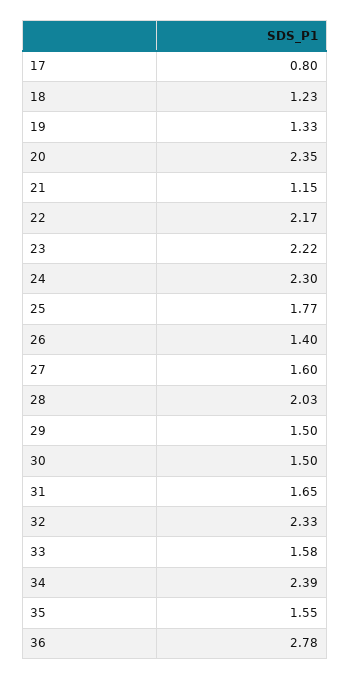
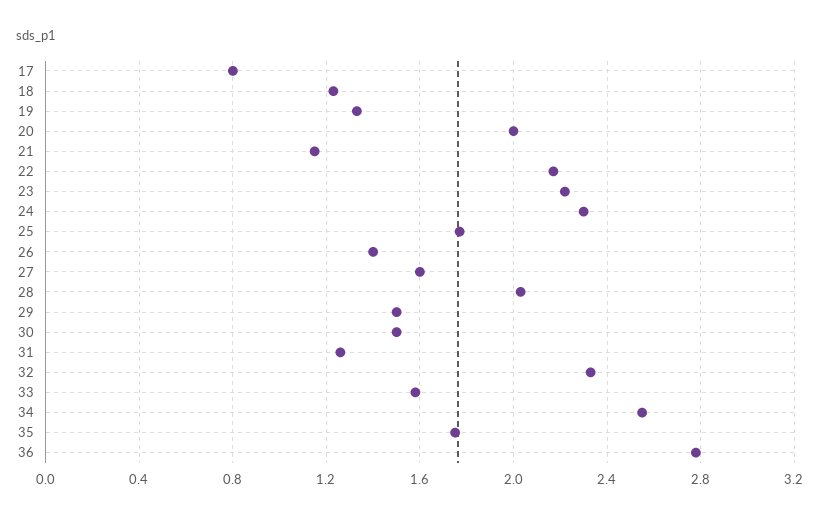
20: 2.35 -> 2
31: 1.65 -> 1.25
34: 2.39 -> 2.55
35: 1.55 -> 1.75

